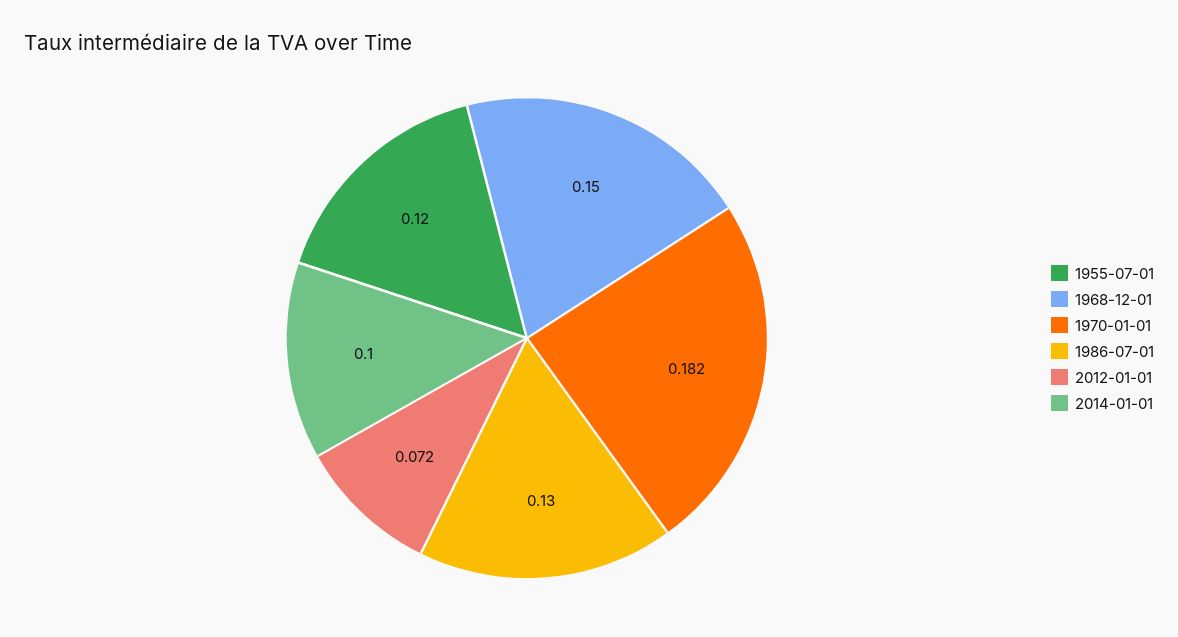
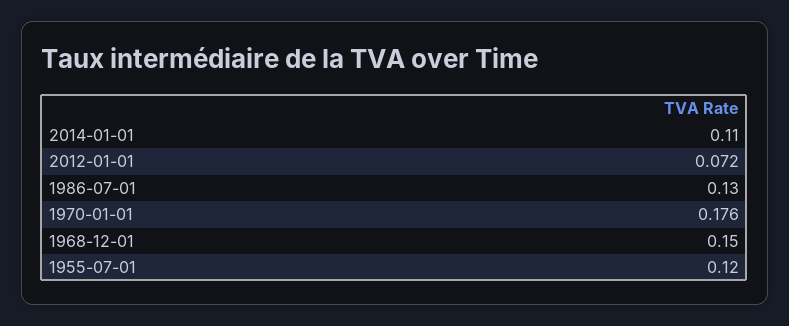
1970-01-01: 0.182 -> 0.176
2014-01-01: 0.1 -> 0.11

